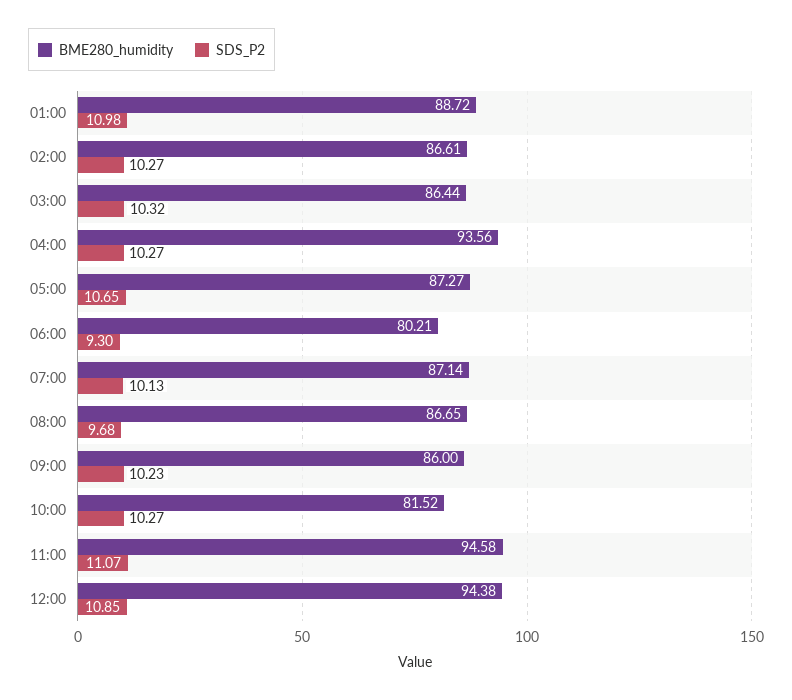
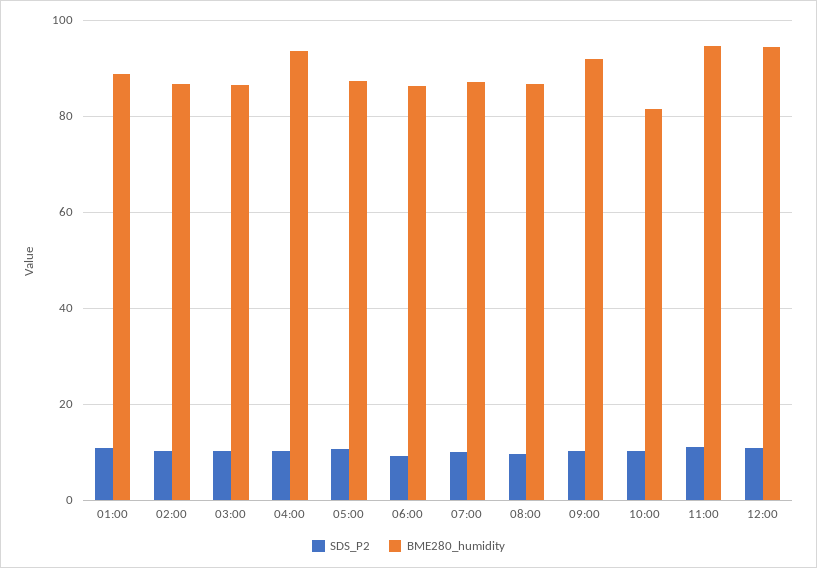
BME280_humidity, 06:00: 80.21 -> 86
BME280_humidity, 09:00: 86 -> 92

